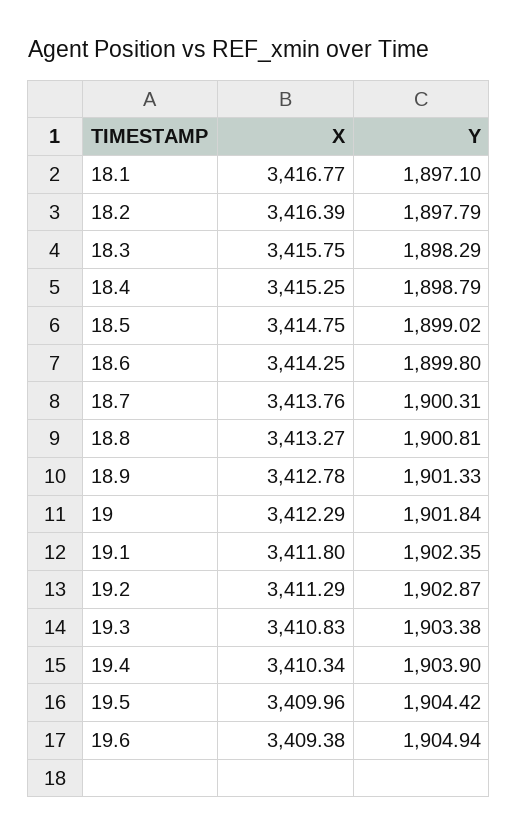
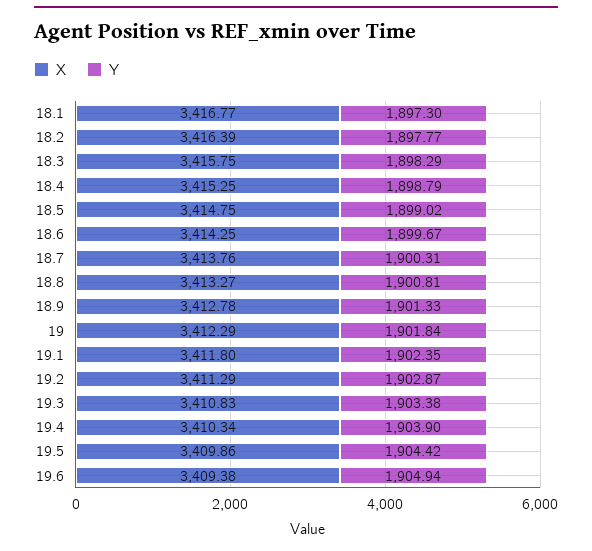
Y, 18.1: 1897.1 -> 1897.3
Y, 18.2: 1897.79 -> 1897.77
Y, 18.6: 1899.8 -> 1899.67
X, 19.5: 3409.96 -> 3409.86

